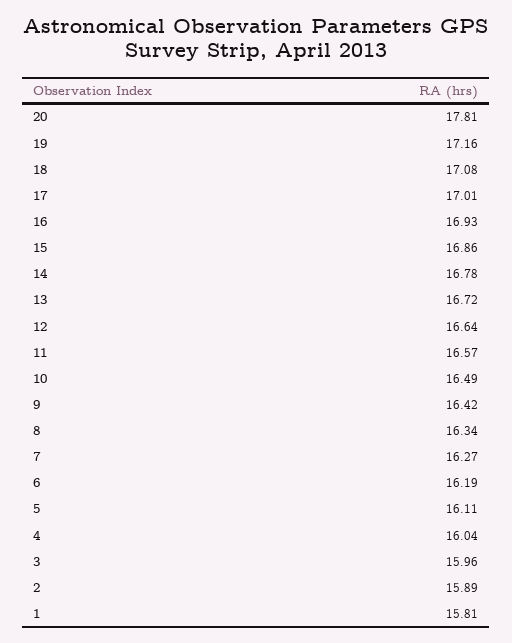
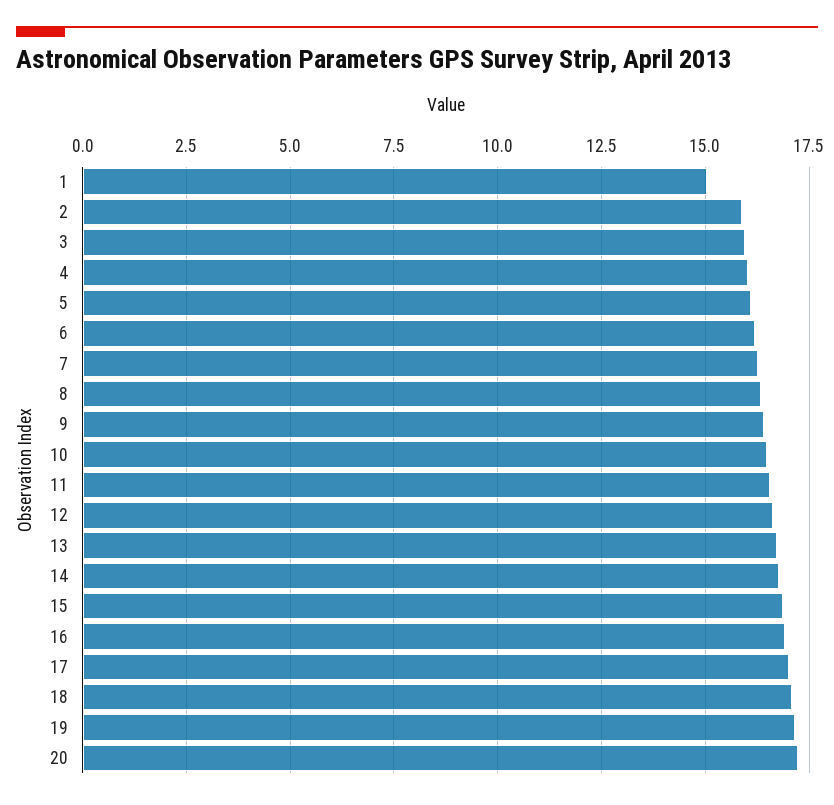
20: 17.81 -> 17.25
1: 15.81 -> 15

